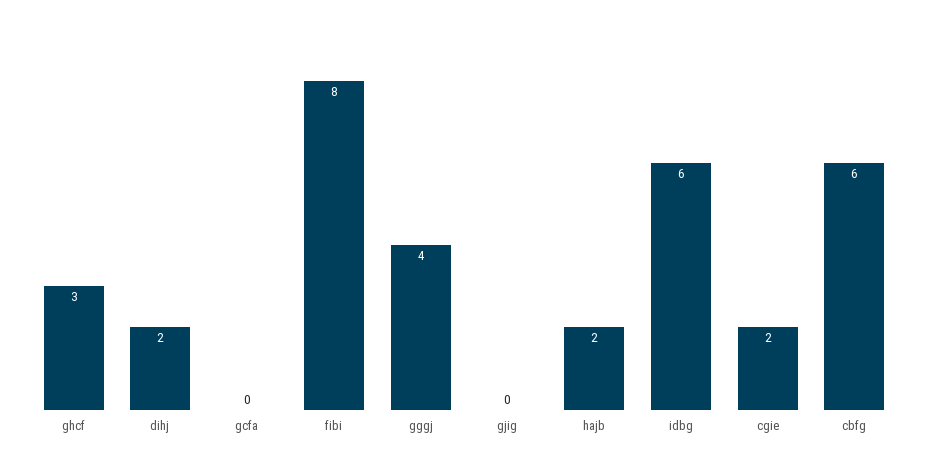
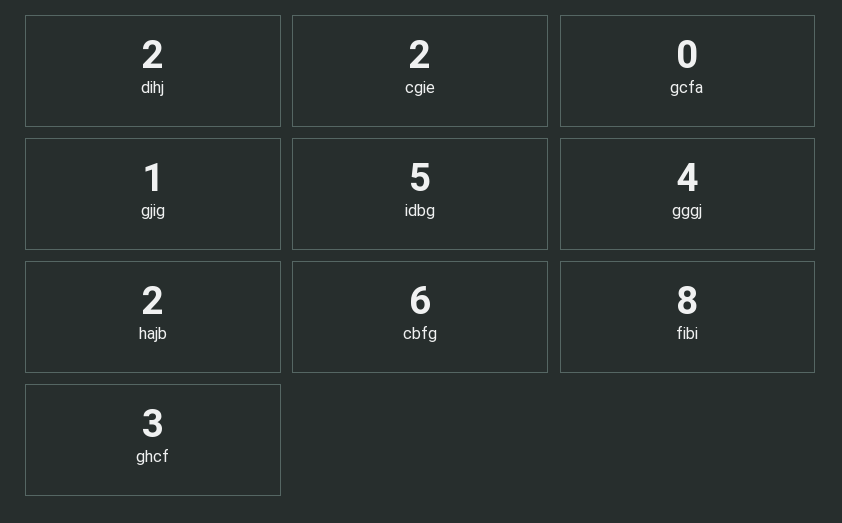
gjig: 0 -> 1
idbg: 6 -> 5

